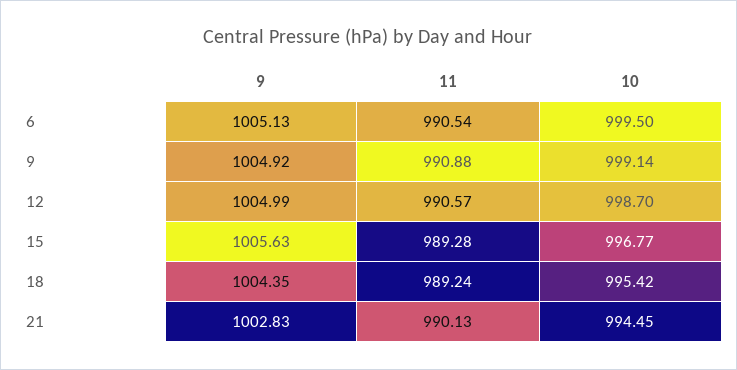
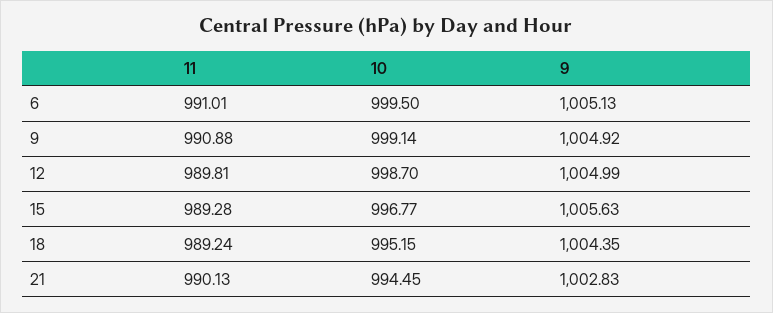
11, 6: 990.54 -> 991.01
11, 12: 990.57 -> 989.81
10, 18: 995.42 -> 995.15

